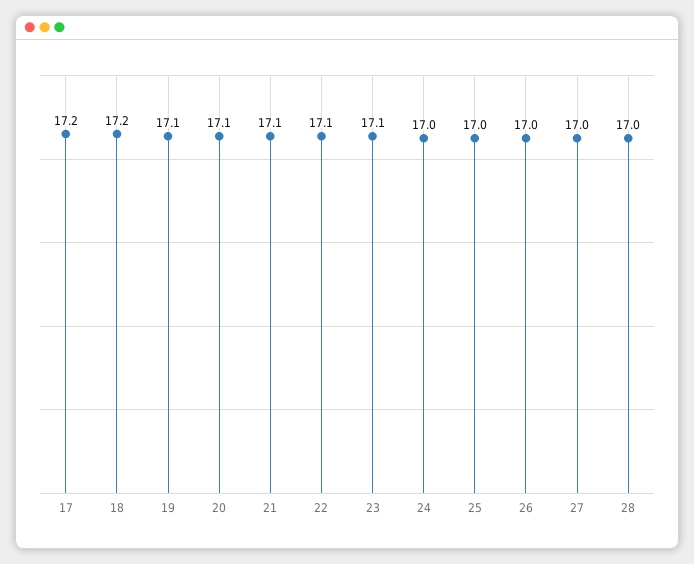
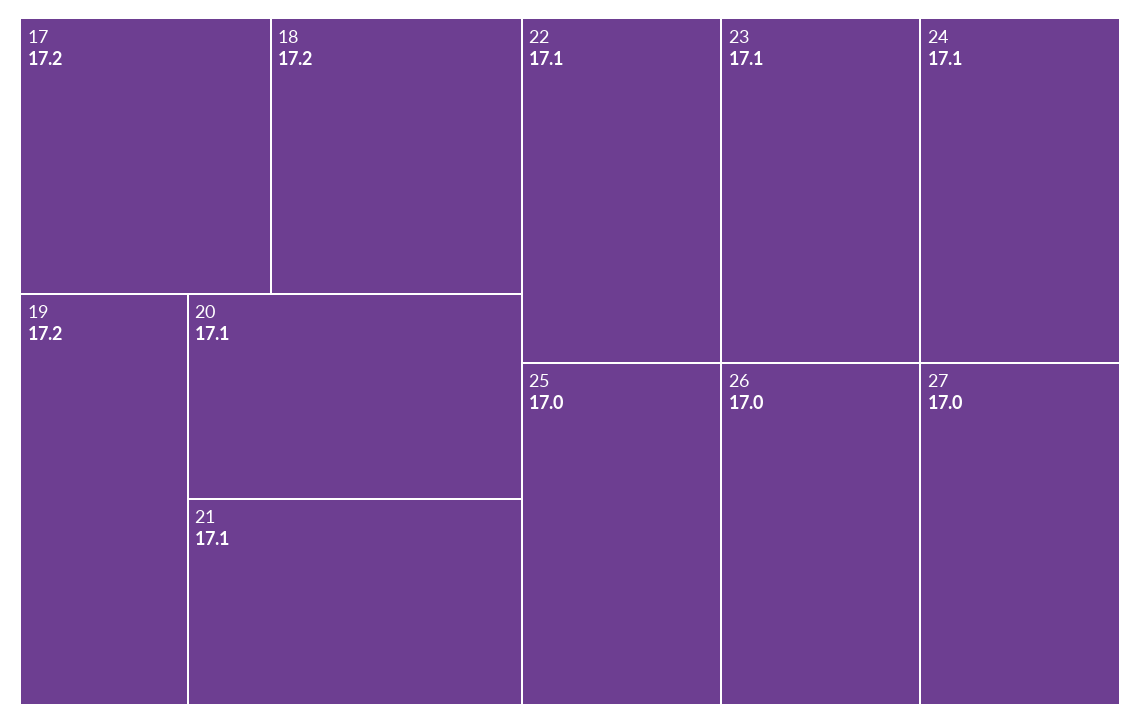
19: 17.1 -> 17.2
24: 17 -> 17.1
28: 17 -> none

